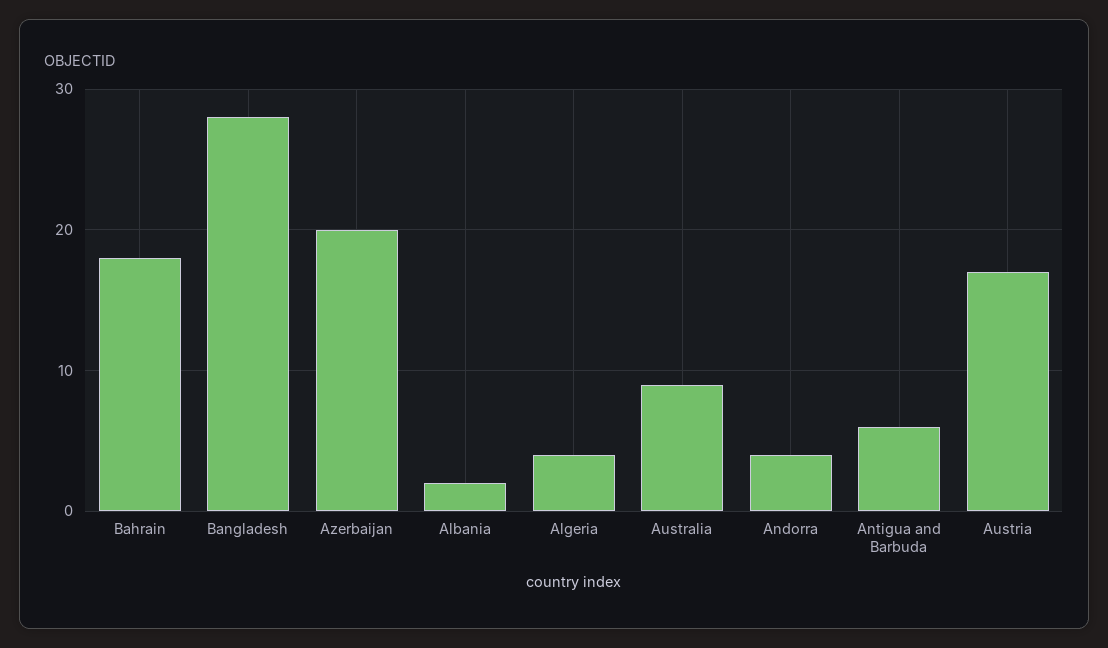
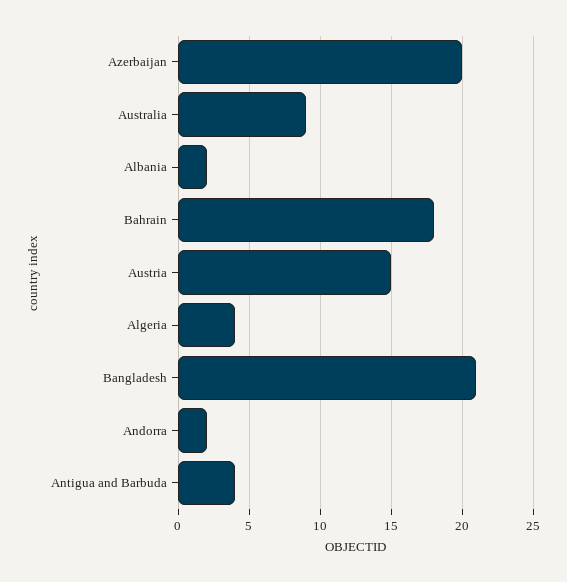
Bangladesh: 28 -> 21
Andorra: 4 -> 2
Antigua and Barbuda: 6 -> 4
Austria: 17 -> 15

